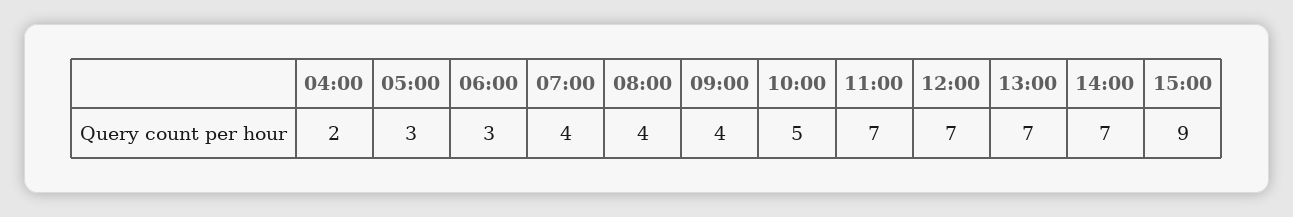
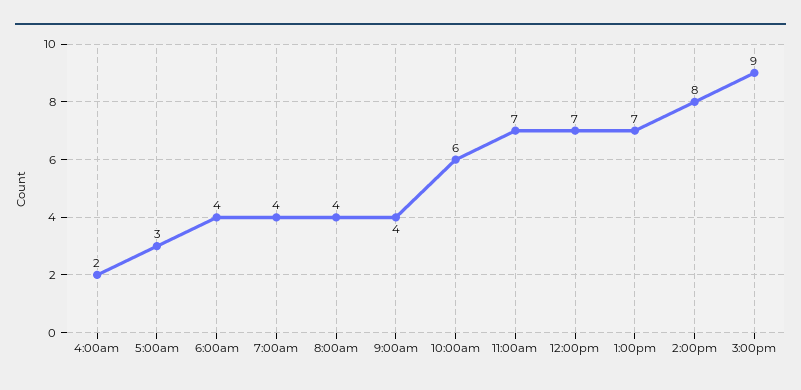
06:00: 3 -> 4
10:00: 5 -> 6
14:00: 7 -> 8

